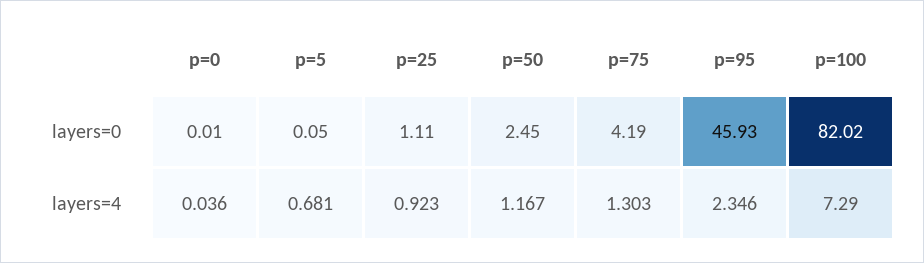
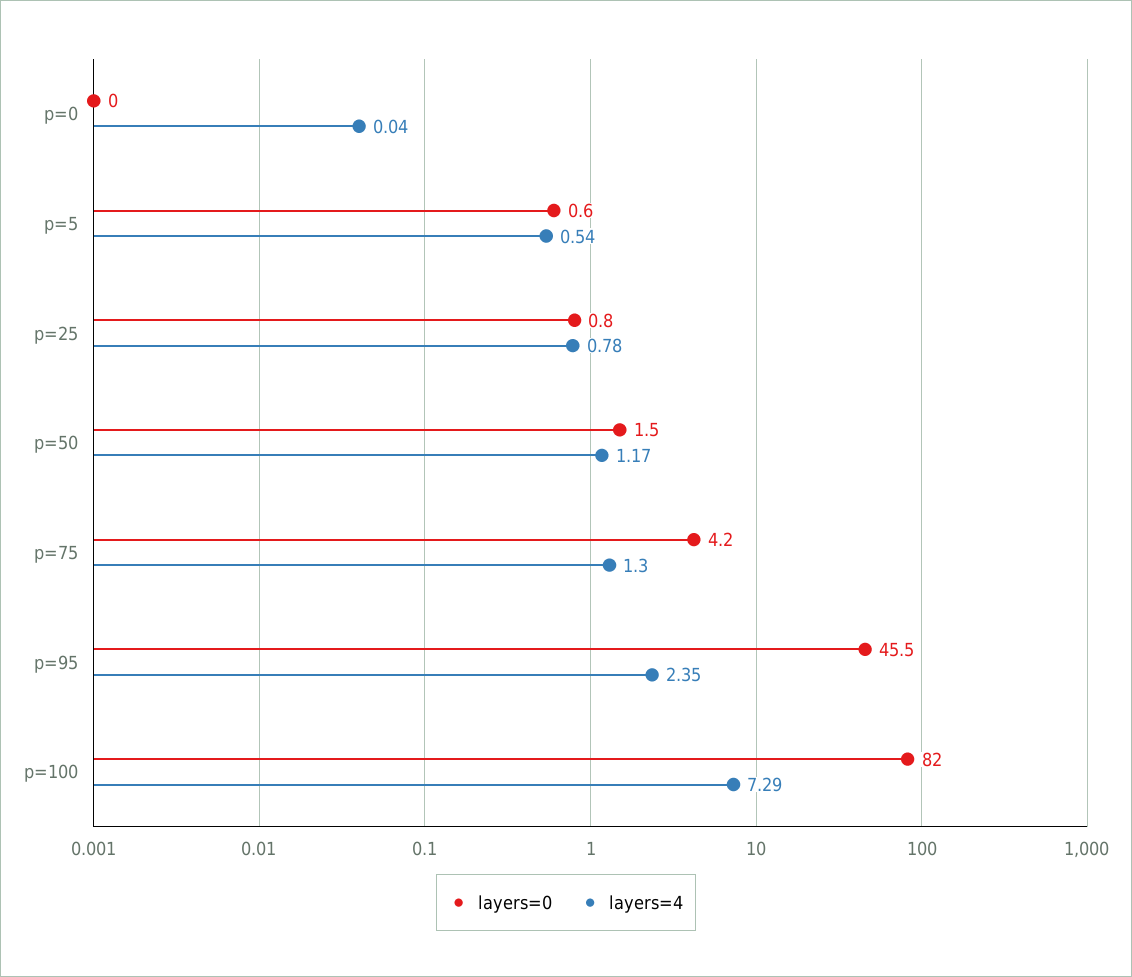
layers=0, p=5: 0.05 -> 0.6
layers=0, p=25: 1.11 -> 0.8
layers=0, p=50: 2.45 -> 1.5
layers=0, p=95: 45.93 -> 45.5
layers=4, p=5: 0.681 -> 0.54
layers=4, p=25: 0.923 -> 0.78

